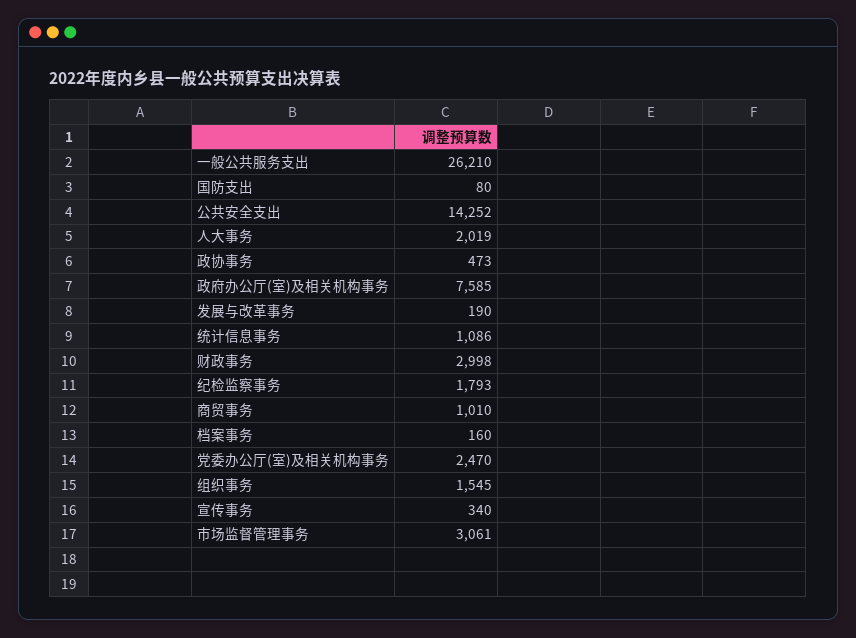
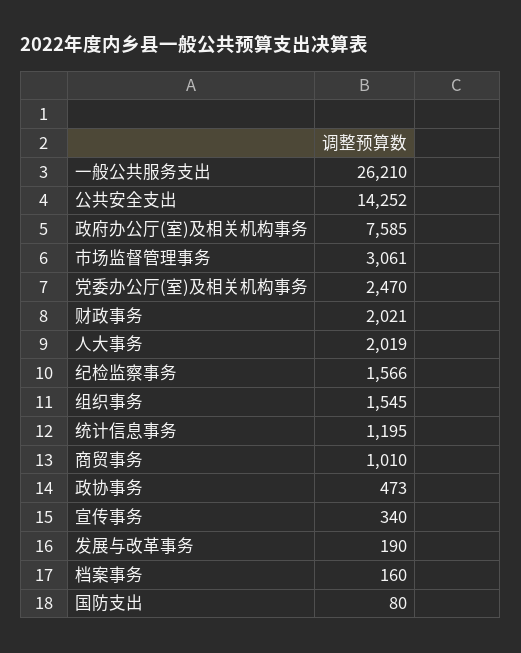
统计信息事务: 1086 -> 1195
财政事务: 2998 -> 2021
纪检监察事务: 1793 -> 1566

